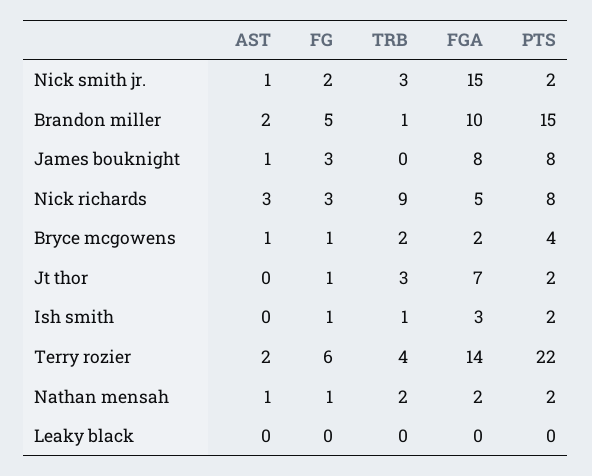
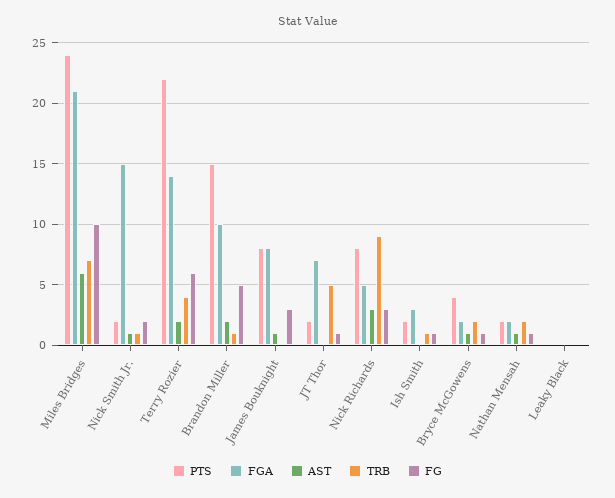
TRB, Nick smith jr.: 3 -> 1
TRB, Jt thor: 3 -> 5
PTS, Miles Bridges: none -> 24
FGA, Miles Bridges: none -> 21
AST, Miles Bridges: none -> 6
TRB, Miles Bridges: none -> 7
FG, Miles Bridges: none -> 10

